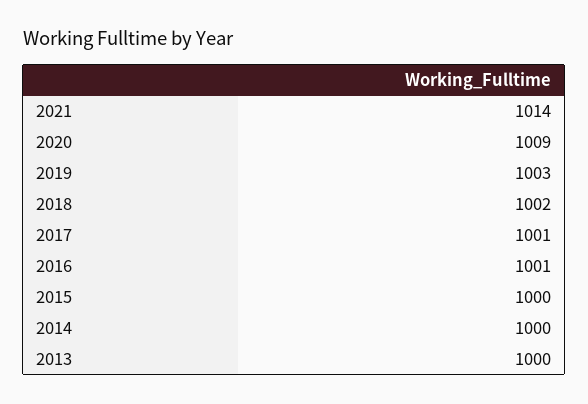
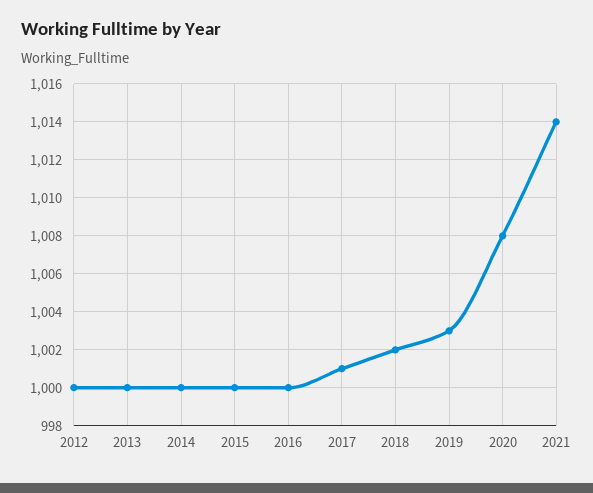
2020: 1009 -> 1008
2016: 1001 -> 1000
2012: none -> 1000

